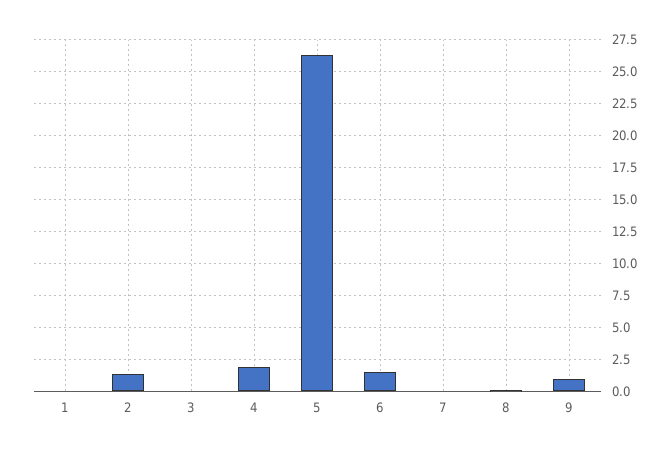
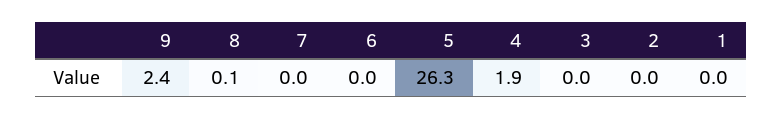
2: 1.5 -> 0
6: 1.5 -> 0
9: 1 -> 2.4

